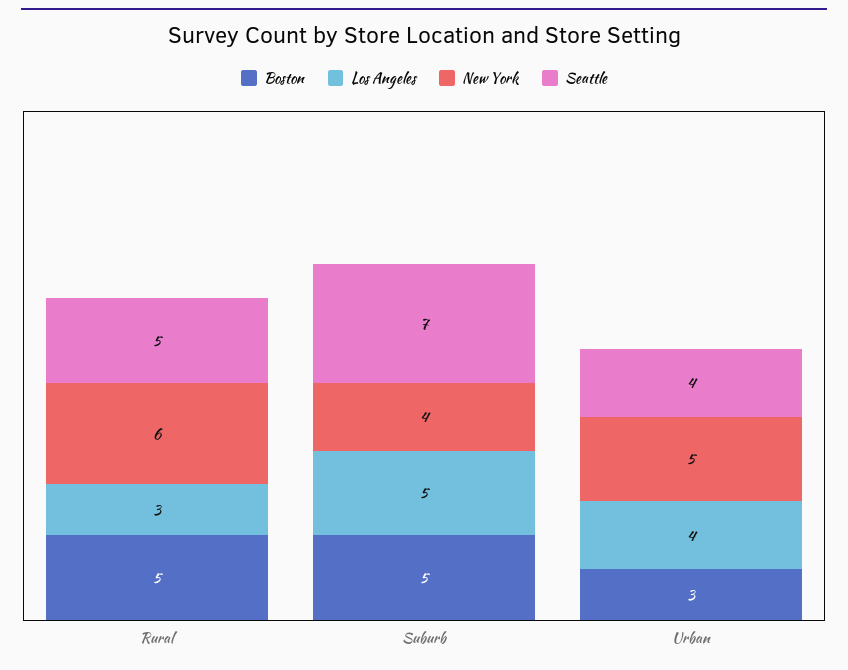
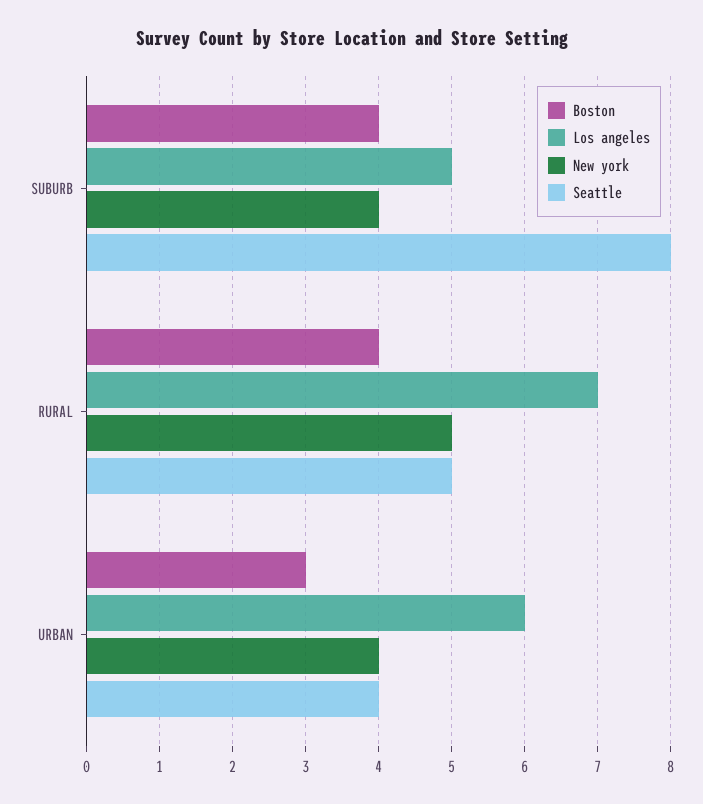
Boston, Rural: 5 -> 4
Los Angeles, Rural: 3 -> 7
New York, Rural: 6 -> 5
Boston, Suburb: 5 -> 4
Seattle, Suburb: 7 -> 8
Los Angeles, Urban: 4 -> 6
New York, Urban: 5 -> 4

